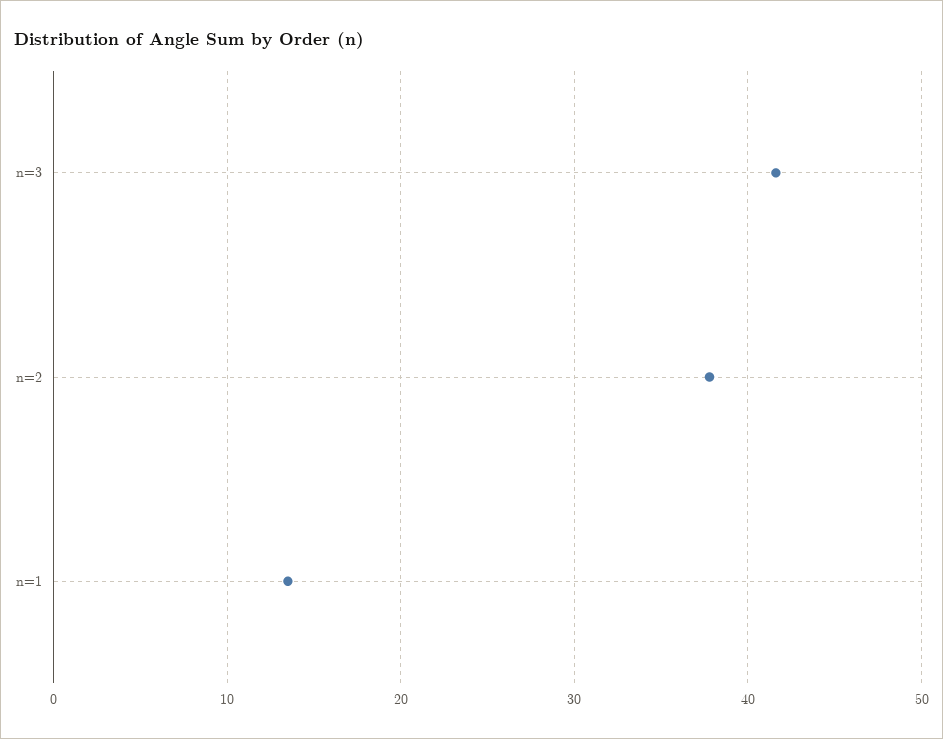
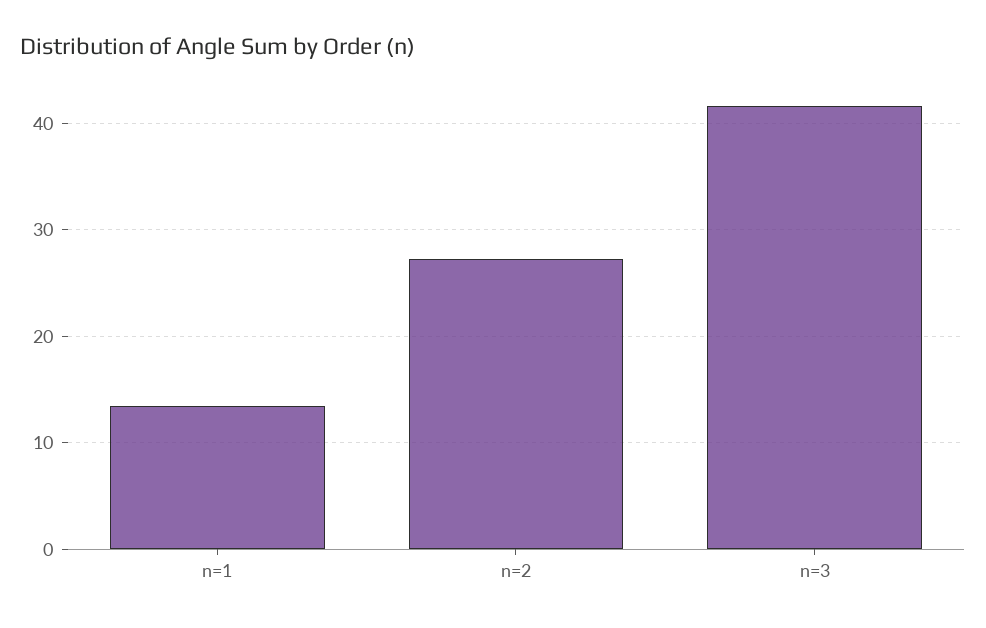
n=2: 38 -> 27

